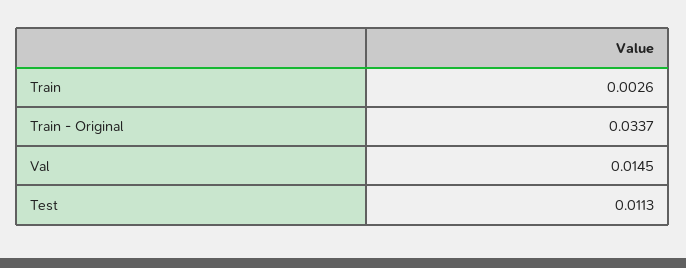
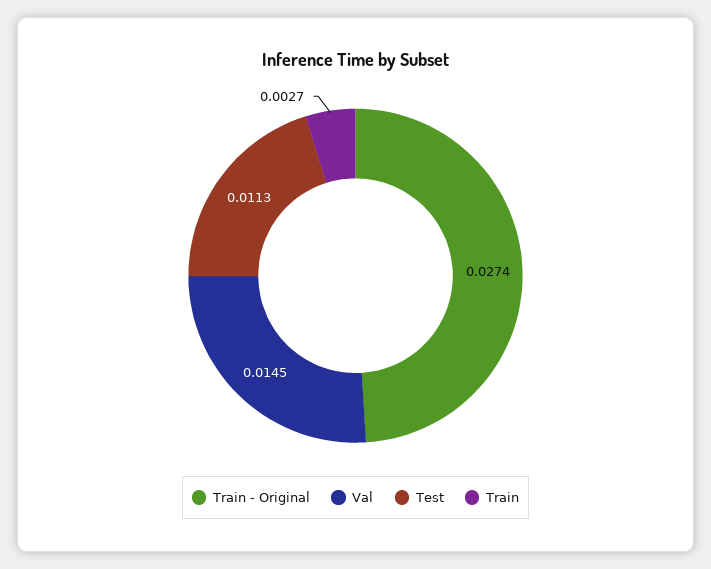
Train: 0.0026 -> 0.0027
Train - Original: 0.0337 -> 0.0274

